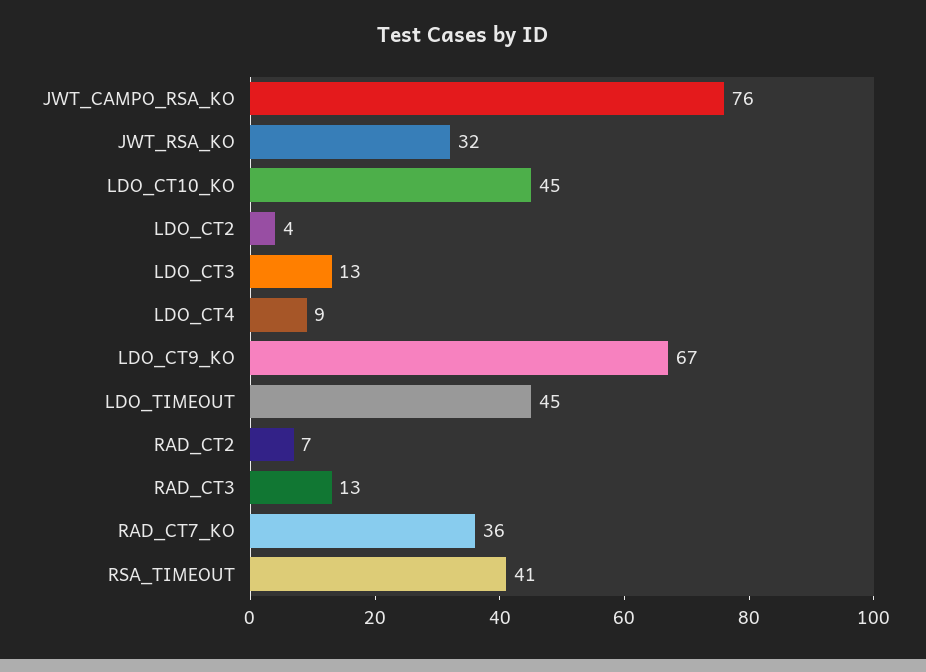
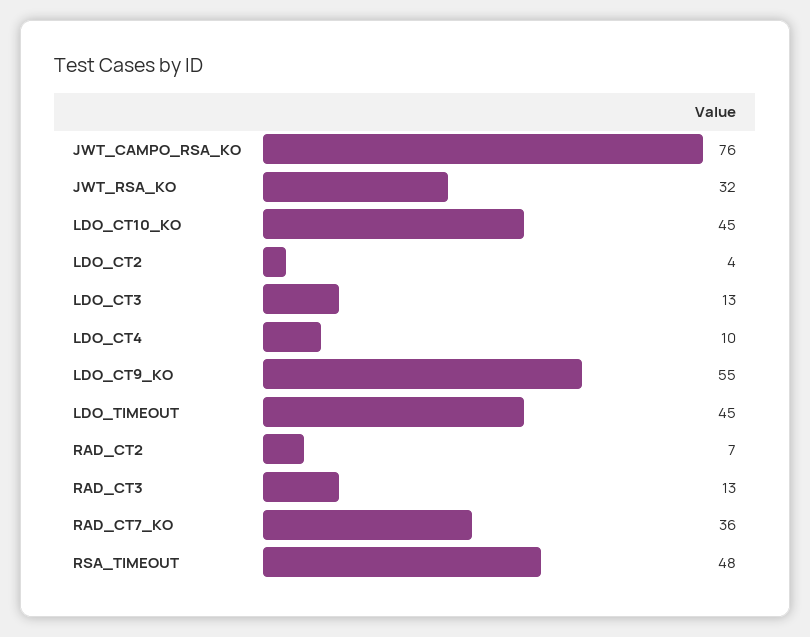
LDO_CT4: 9 -> 10
LDO_CT9_KO: 67 -> 55
RSA_TIMEOUT: 41 -> 48

